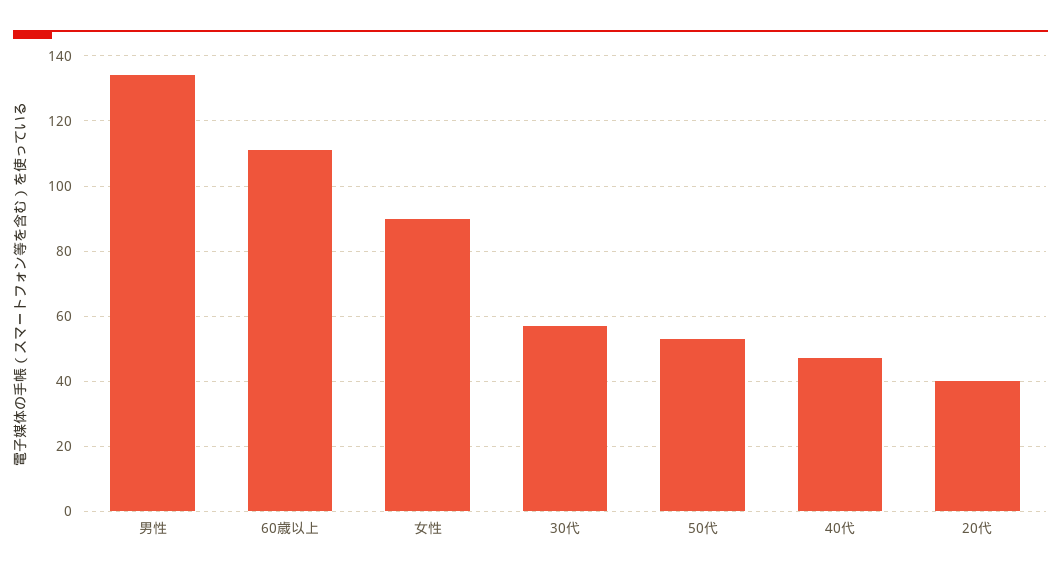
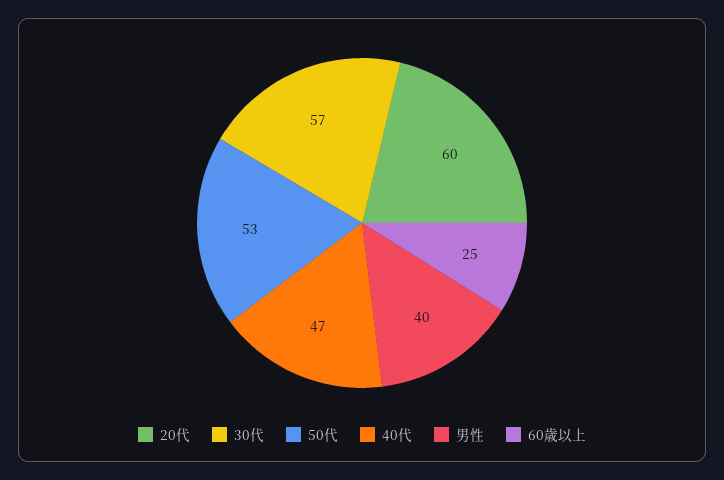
男性: 135 -> 40
60歳以上: 110 -> 25
女性: 90 -> none
20代: 40 -> 60

